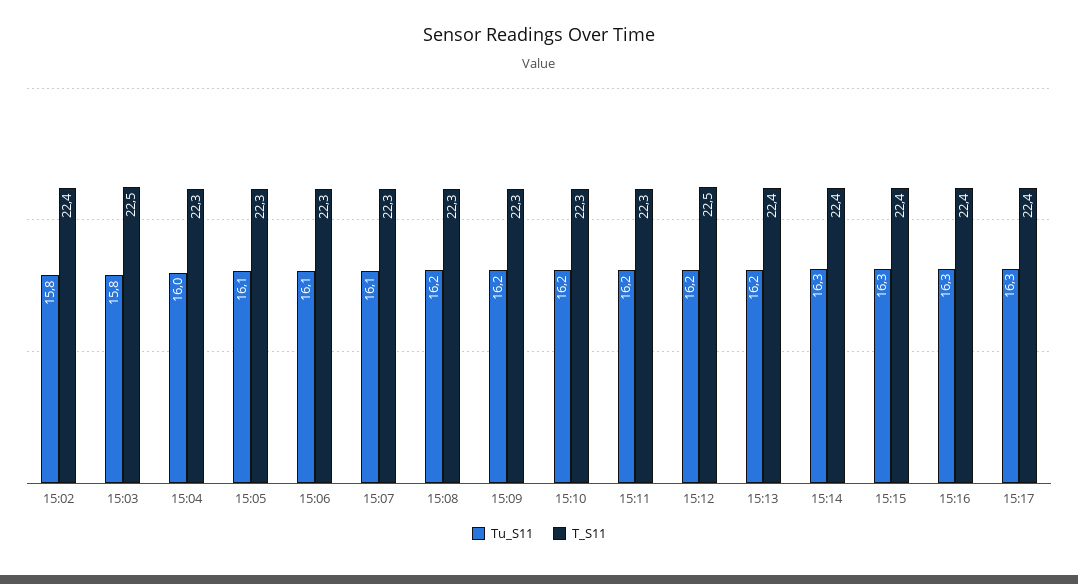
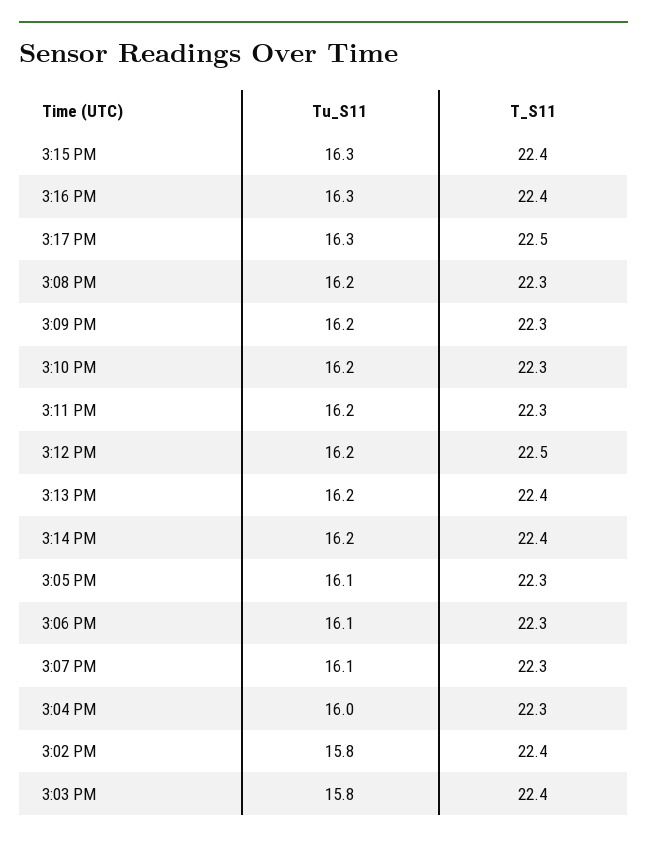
T_S11, 15:03: 22.5 -> 22.4
Tu_S11, 15:14: 16.3 -> 16.2
T_S11, 15:17: 22.4 -> 22.5

